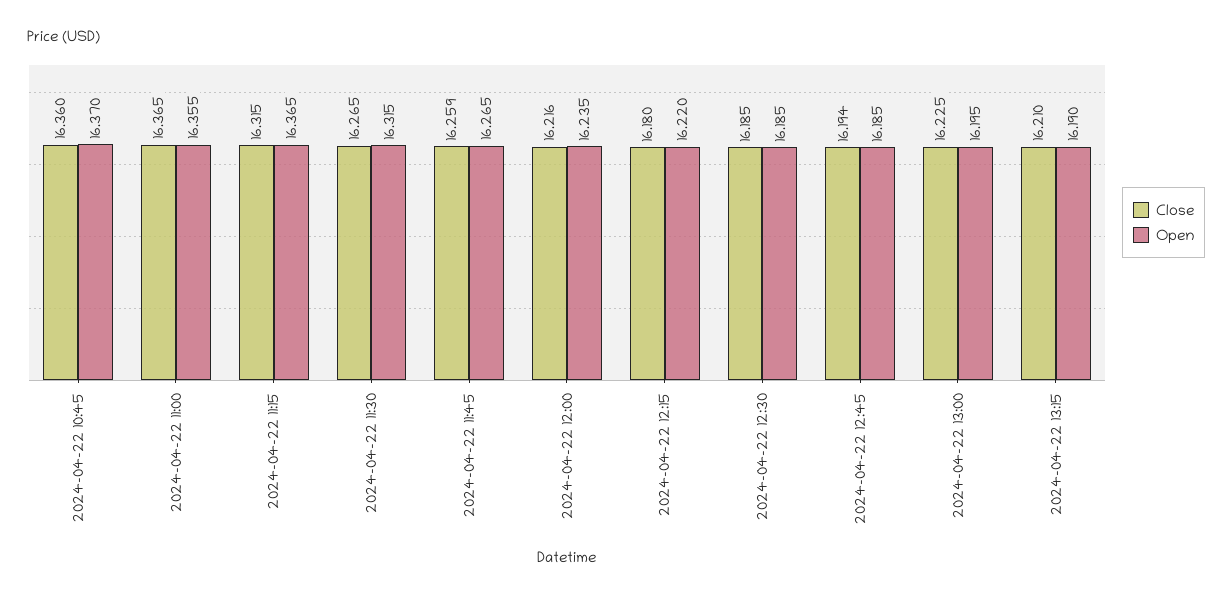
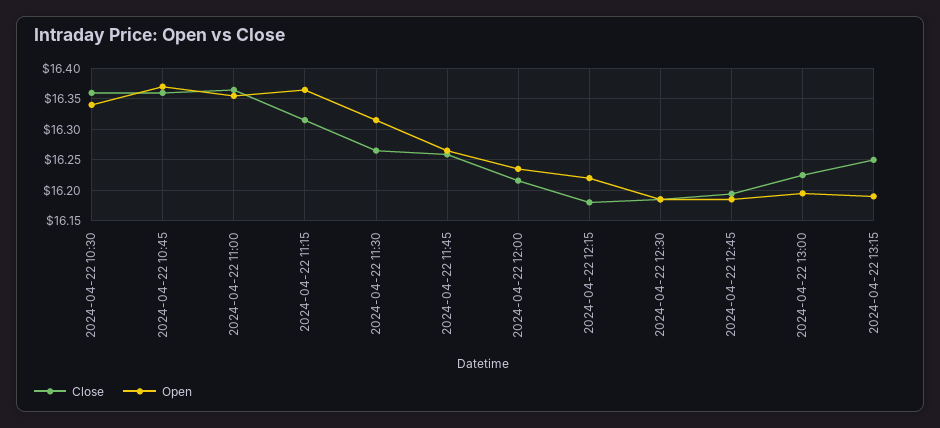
Close, 2024-04-22 13:15: 16.21 -> 16.25
Close, 2024-04-22 10:30: none -> 16.36
Open, 2024-04-22 10:30: none -> 16.34

